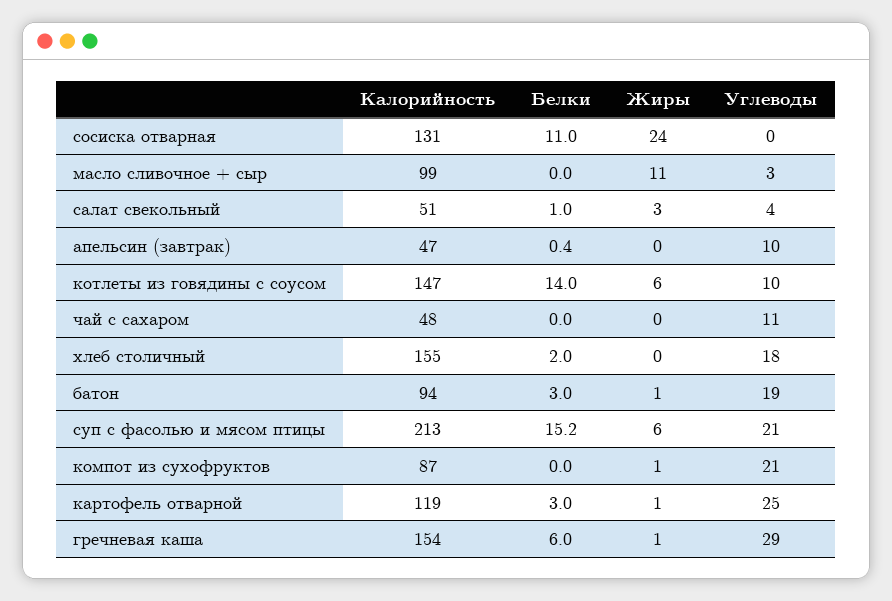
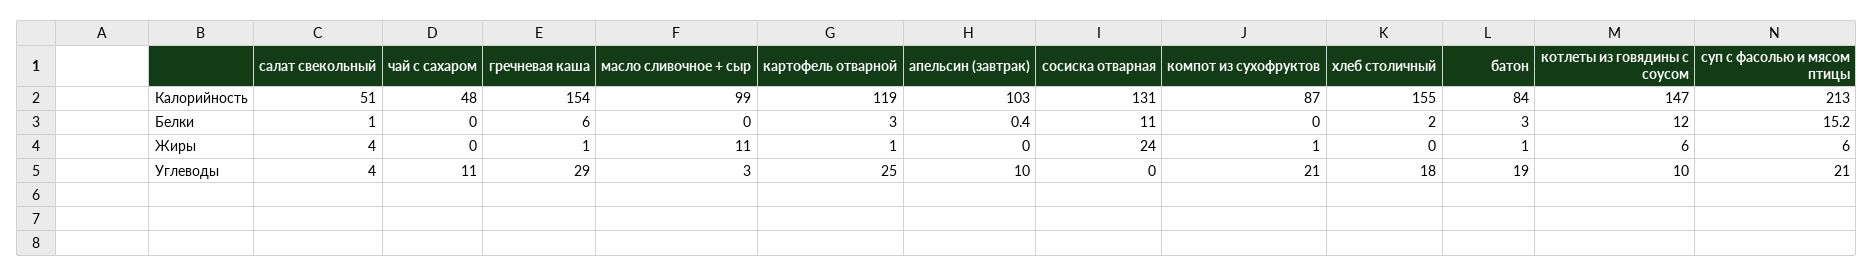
Жиры, салат свекольный: 3 -> 4
Калорийность, апельсин (завтрак): 47 -> 103
Белки, котлеты из говядины с соусом: 14 -> 12
Калорийность, батон: 94 -> 84

